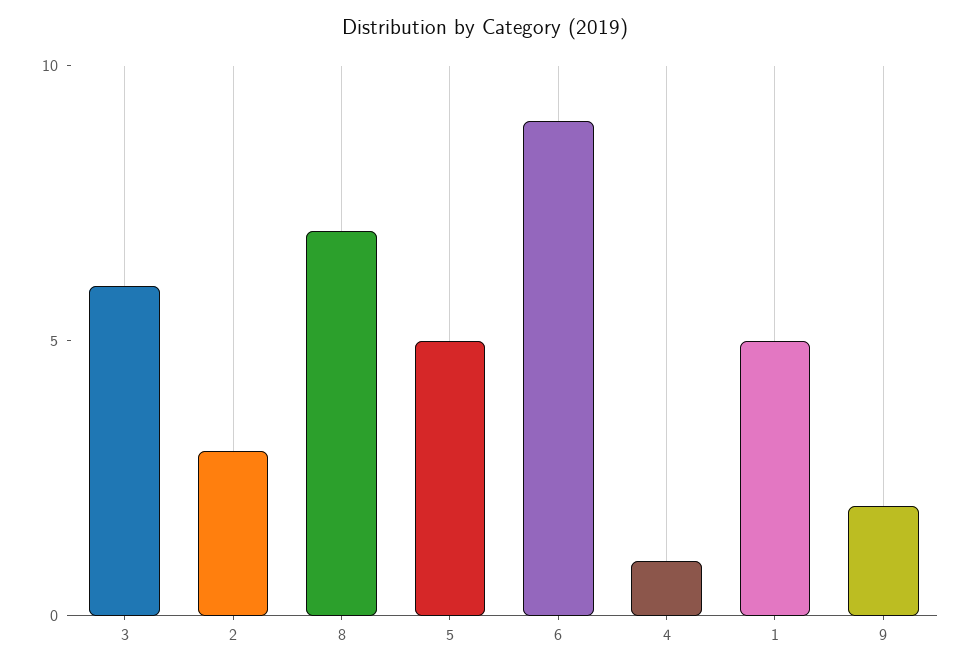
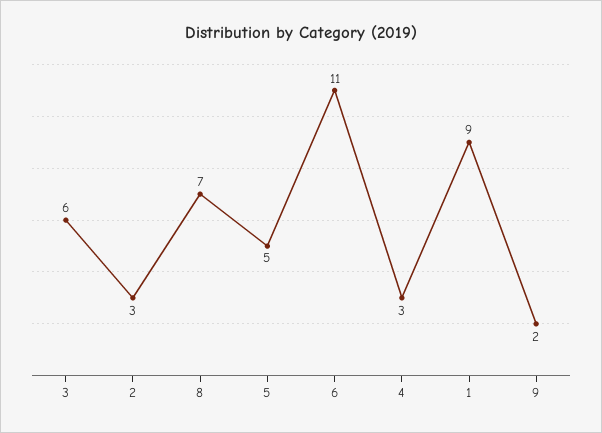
6: 9 -> 11
4: 1 -> 3
1: 5 -> 9

